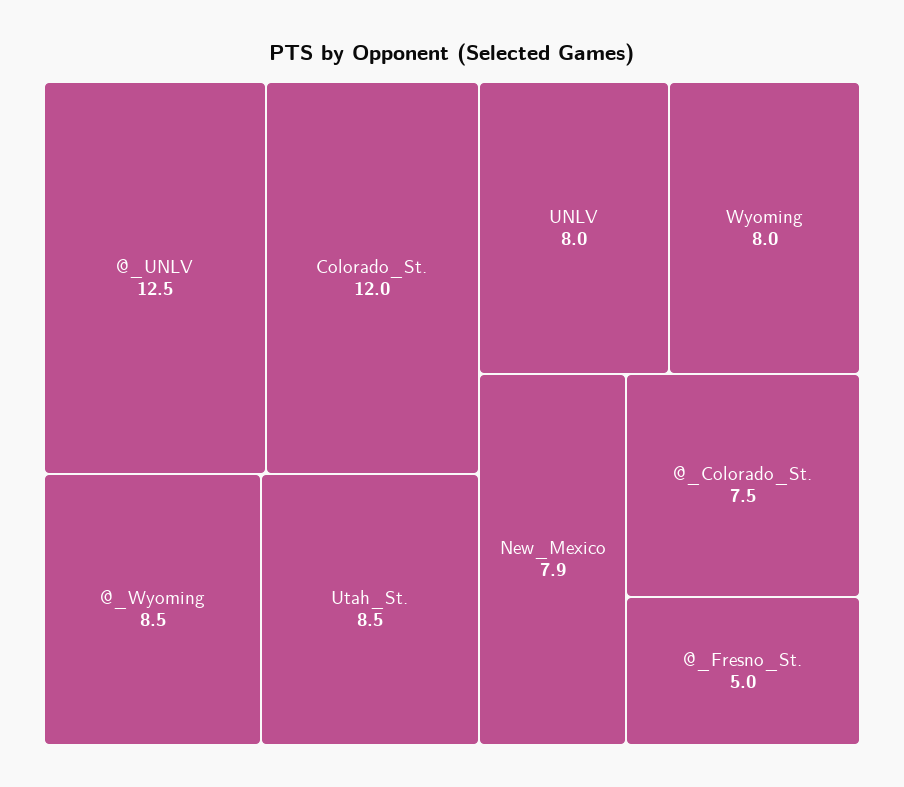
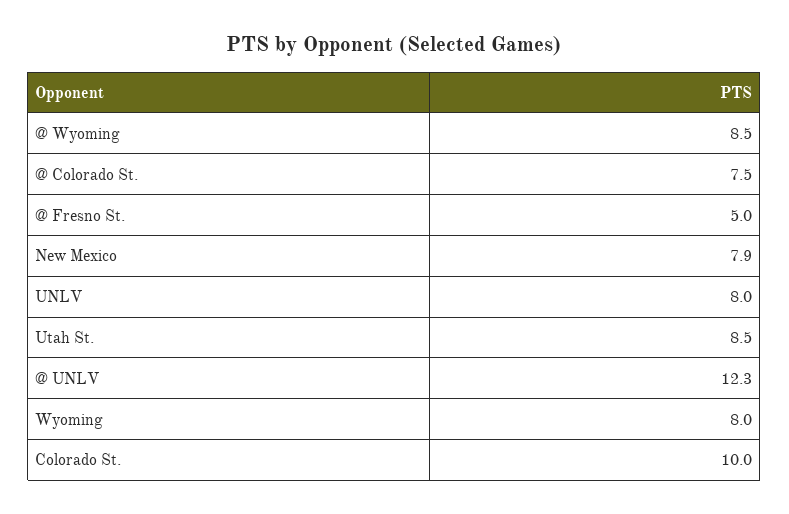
@_UNLV: 12.5 -> 12.3
Colorado_St.: 12 -> 10

